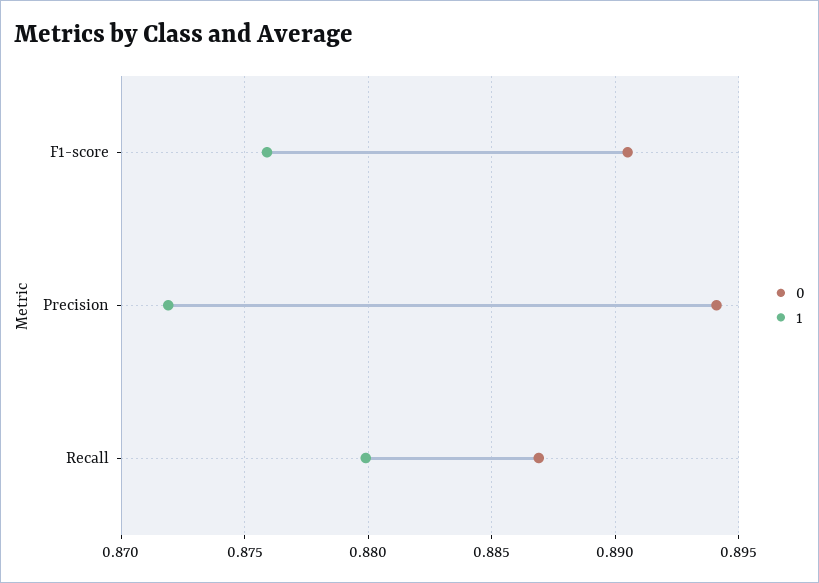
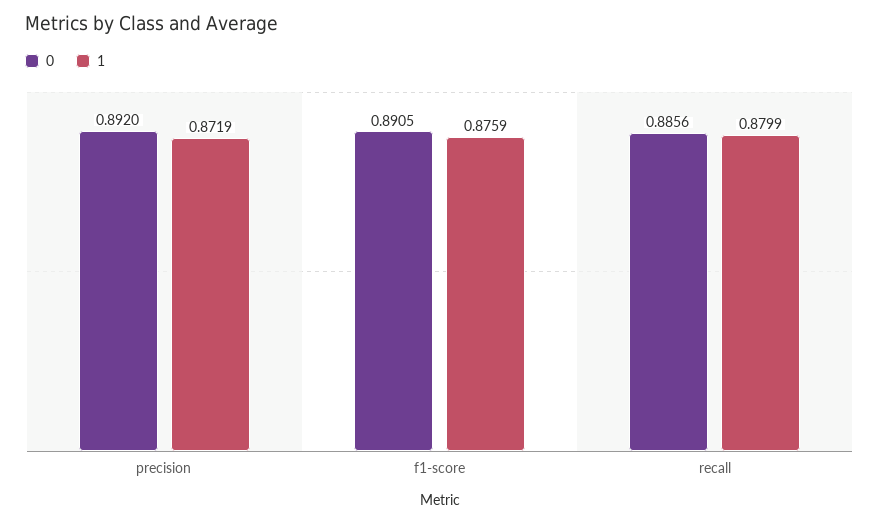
0, Precision: 0.894 -> 0.892
0, Recall: 0.887 -> 0.8856

